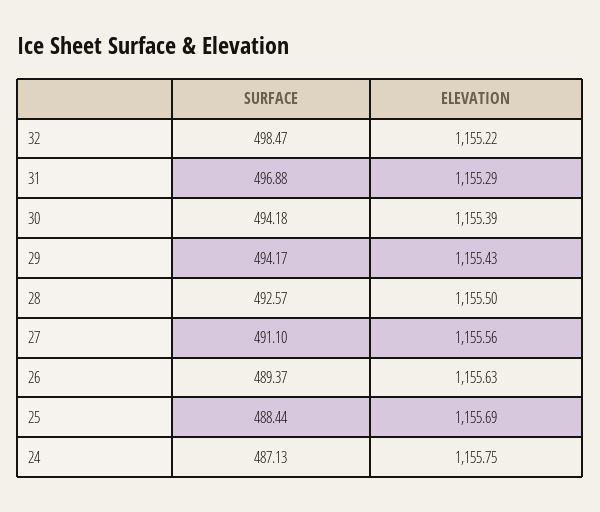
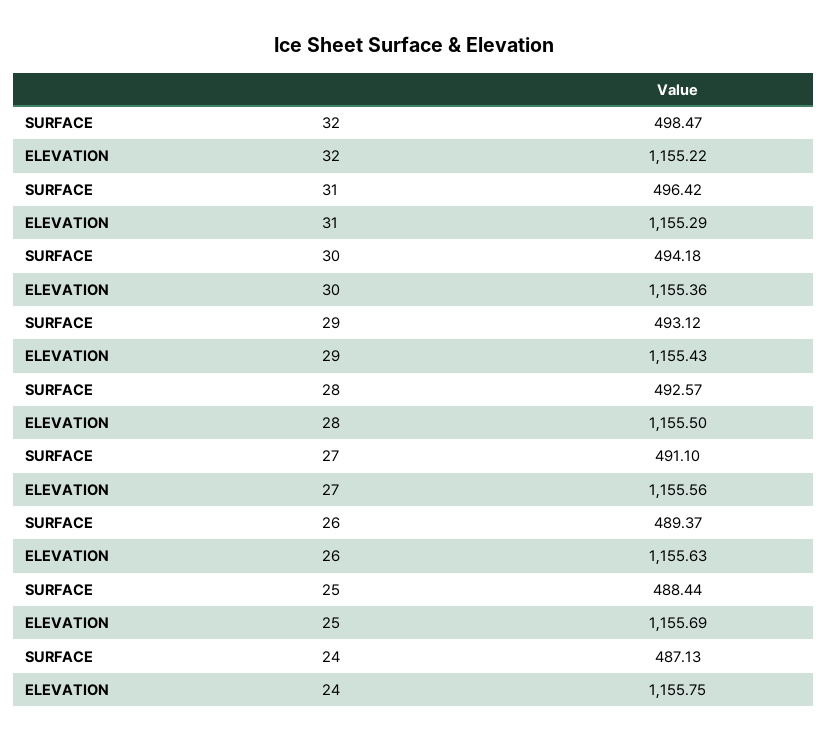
SURFACE, 31: 496.88 -> 496.42
ELEVATION, 30: 1155.39 -> 1155.36
SURFACE, 29: 494.17 -> 493.12

